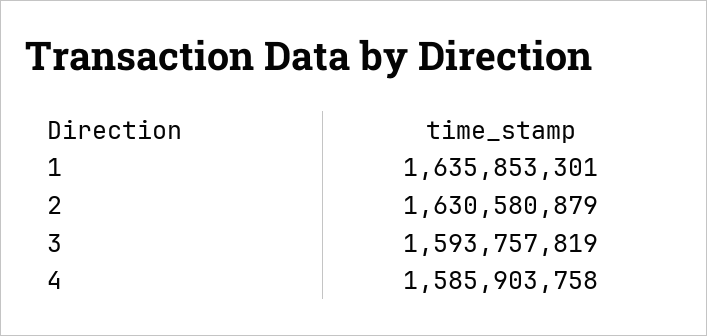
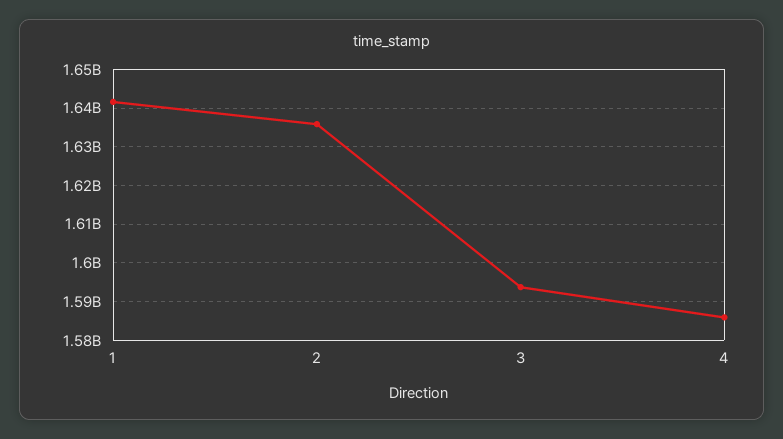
1: 1635853301 -> 1642000000
2: 1630580879 -> 1636000000

